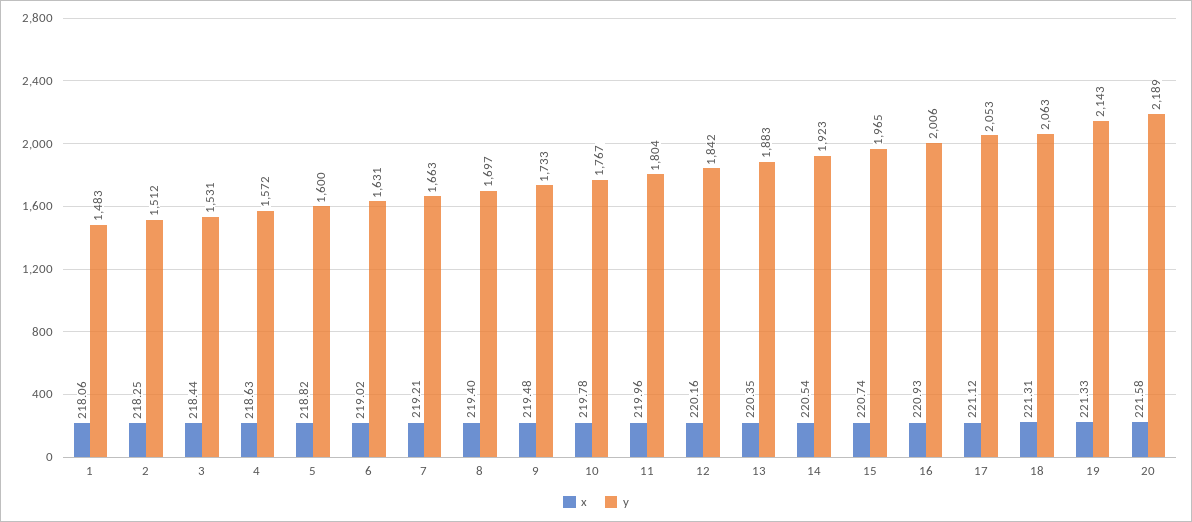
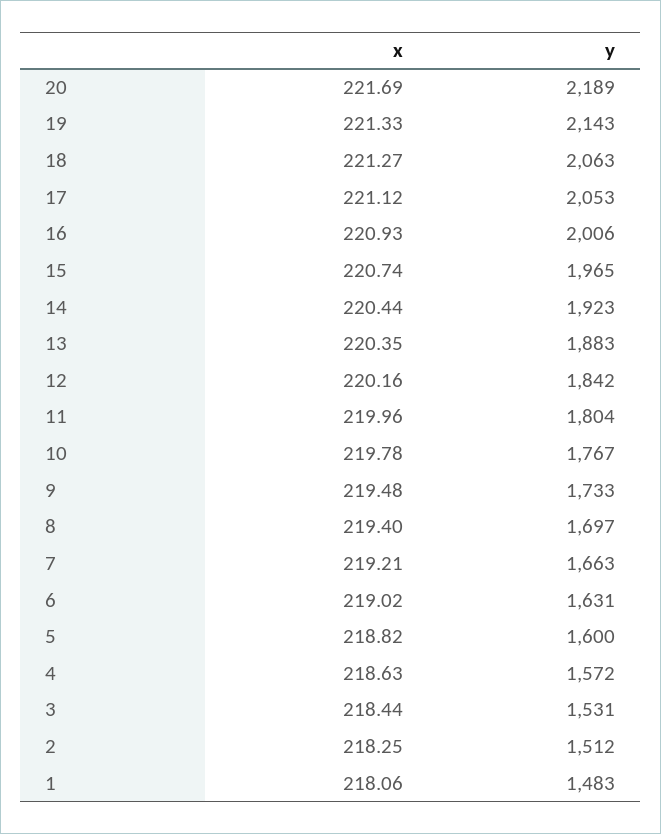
x, 14: 220.54 -> 220.44
x, 18: 221.31 -> 221.27
x, 20: 221.58 -> 221.69

